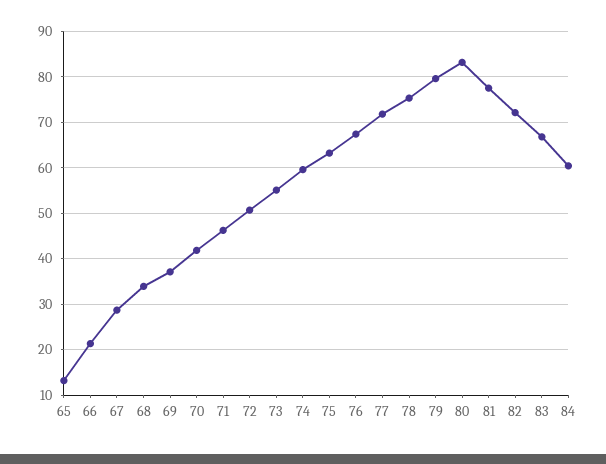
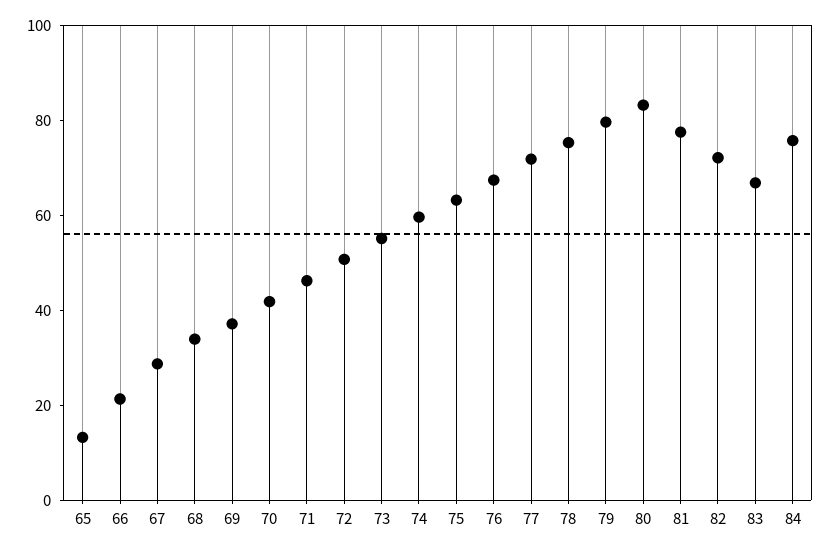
84: 60 -> 75

